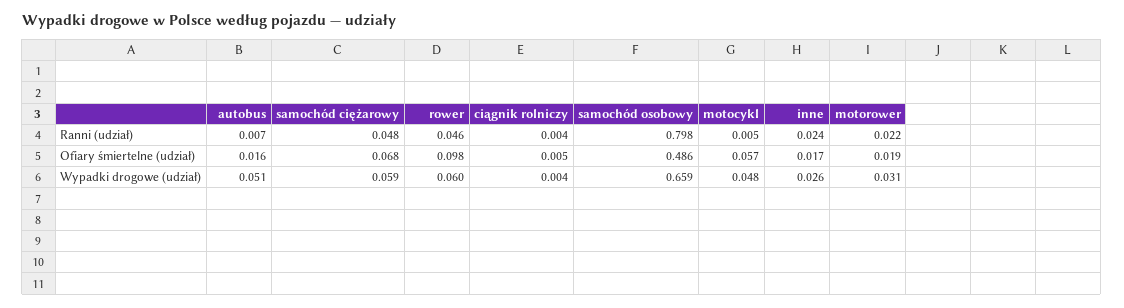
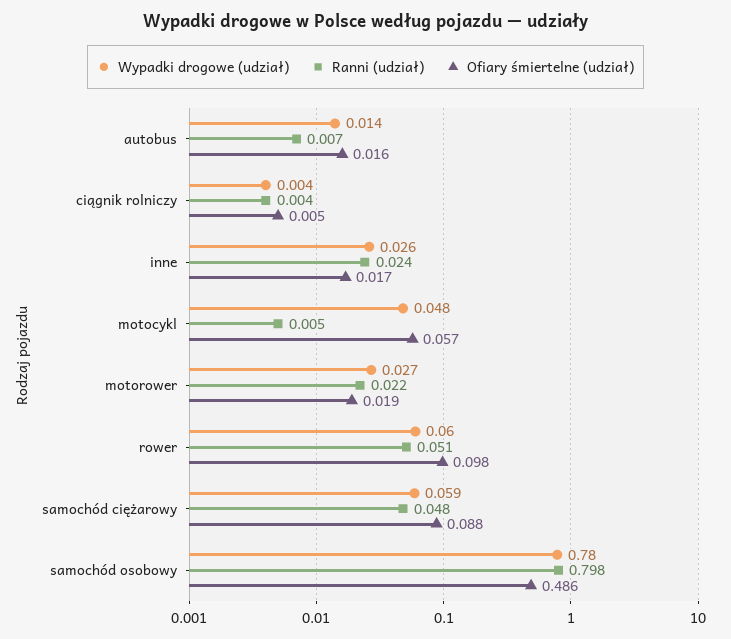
Ranni (udział), rower: 0.046 -> 0.051
Ofiary śmiertelne (udział), samochód ciężarowy: 0.068 -> 0.088
Wypadki drogowe (udział), autobus: 0.051 -> 0.014
Wypadki drogowe (udział), samochód osobowy: 0.659 -> 0.78
Wypadki drogowe (udział), motorower: 0.031 -> 0.027

